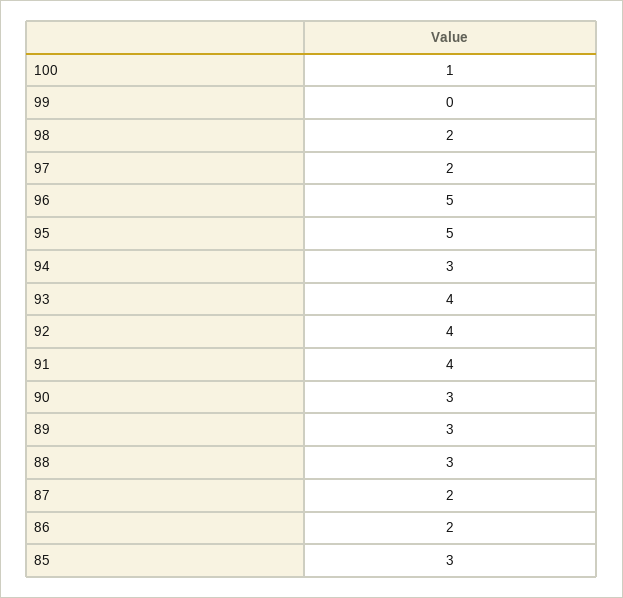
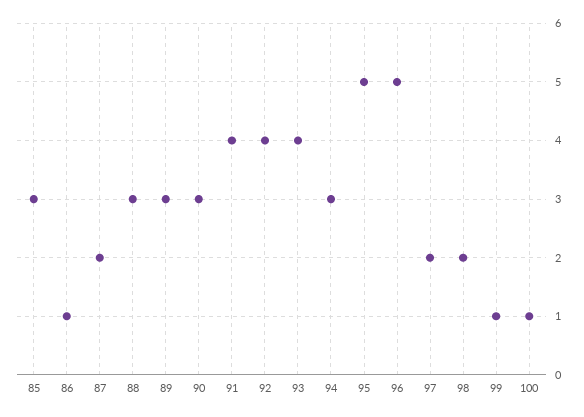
99: 0 -> 1
86: 2 -> 1

